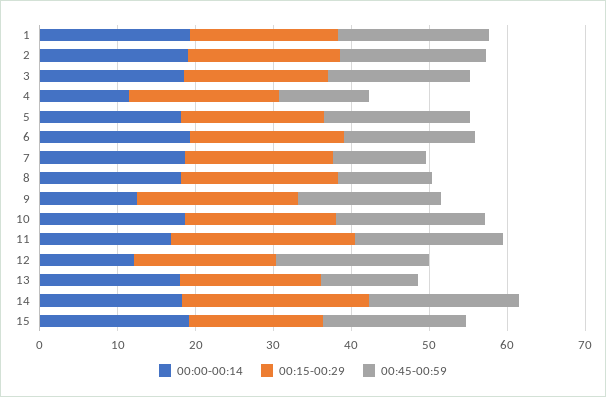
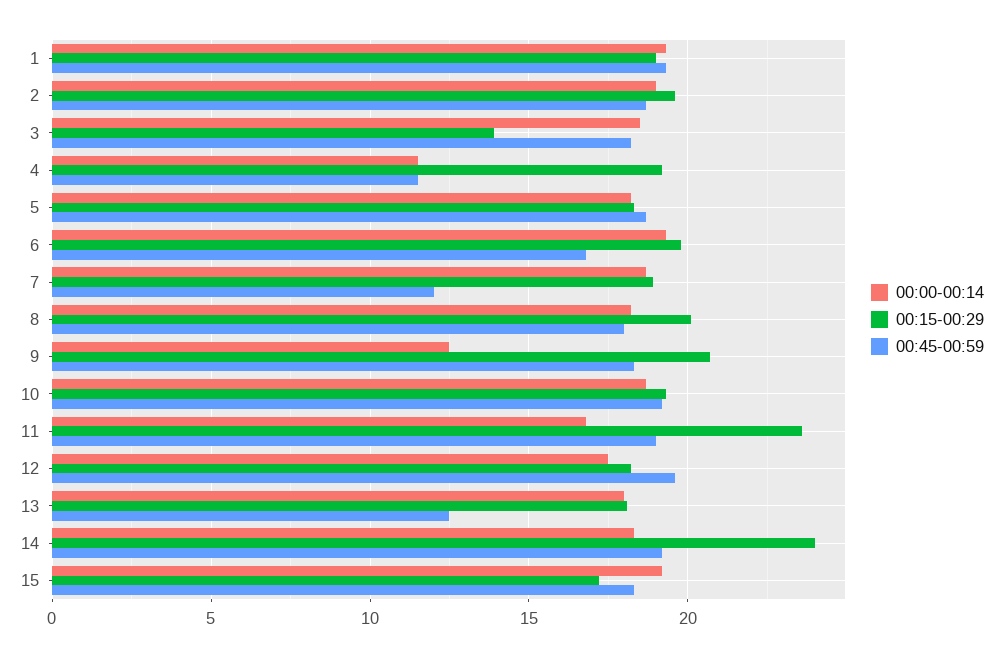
00:15-00:29, 3: 18 -> 14
00:45-00:59, 8: 12 -> 18
00:00-00:14, 12: 12 -> 17.5

